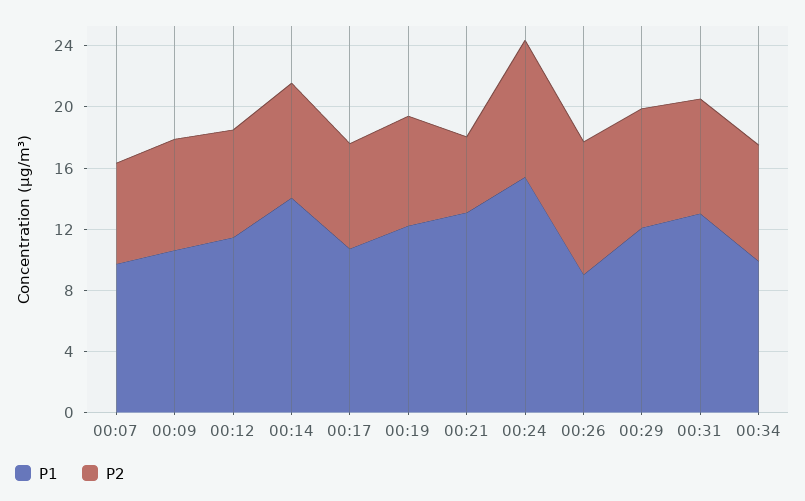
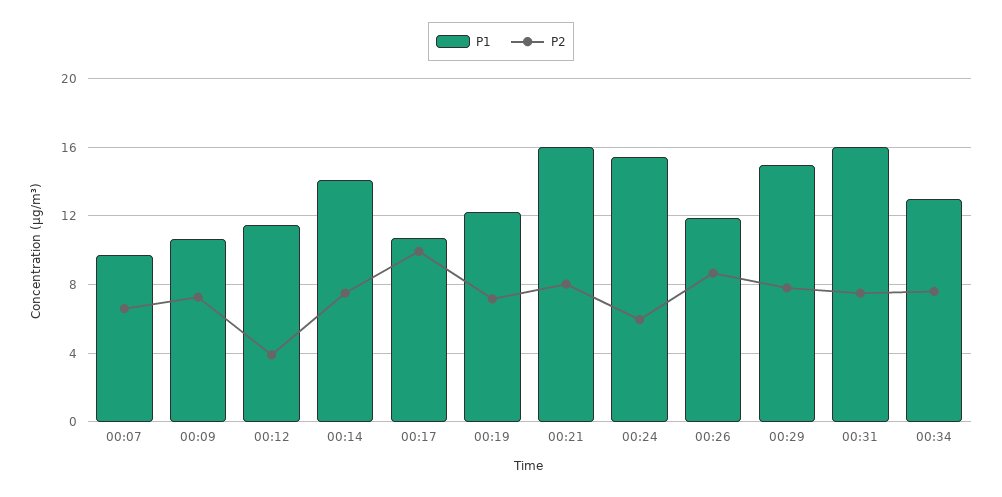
P2, 00:12: 7 -> 4
P2, 00:17: 7 -> 10
P1, 00:21: 13 -> 16
P2, 00:21: 5 -> 8
P2, 00:24: 9 -> 6
P1, 00:26: 9 -> 12
P1, 00:29: 12 -> 15
P1, 00:31: 13 -> 16
P1, 00:34: 10 -> 13

